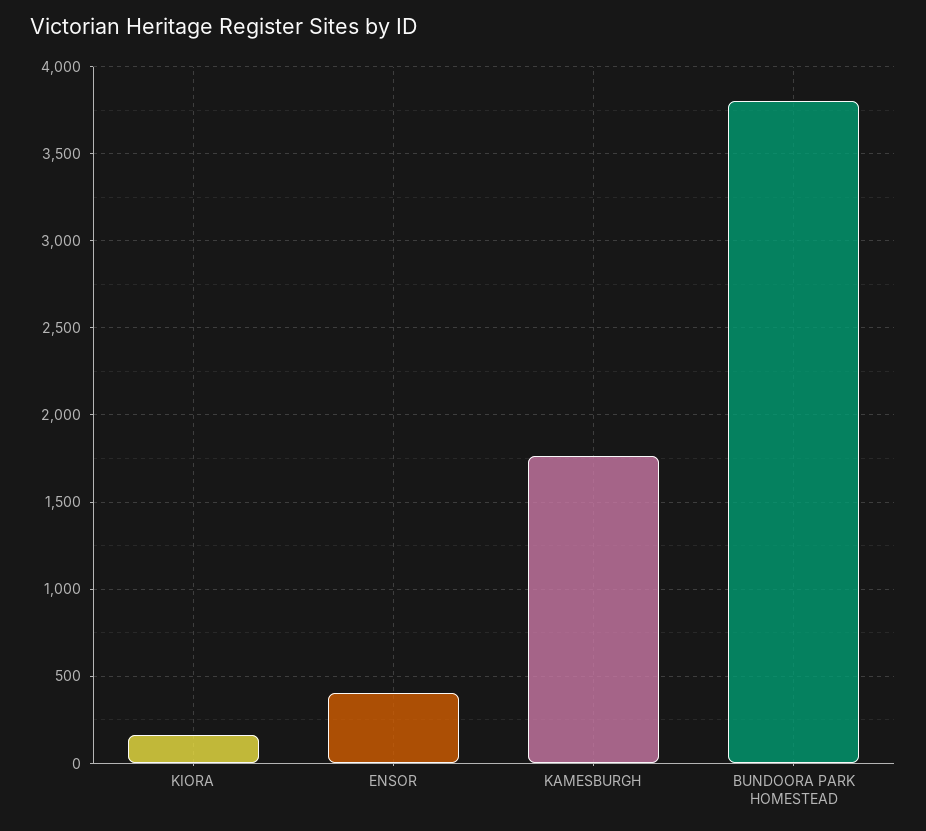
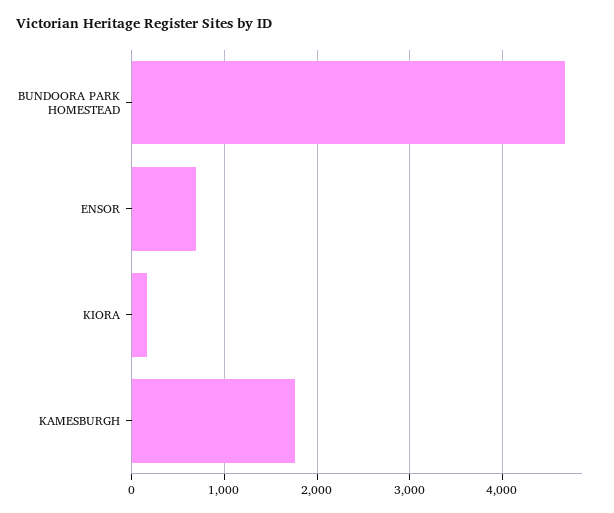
ENSOR: 400 -> 700
BUNDOORA PARK HOMESTEAD: 3800 -> 4700

